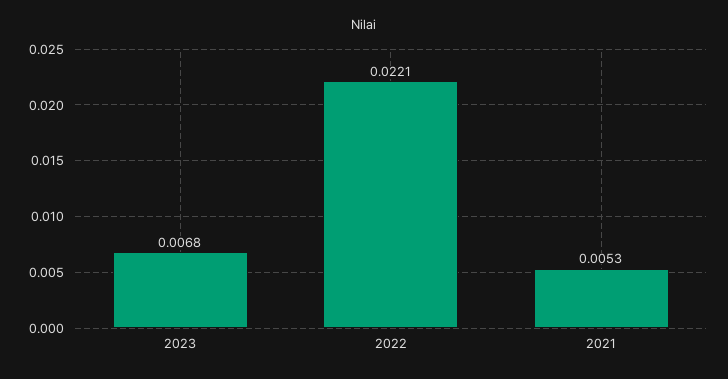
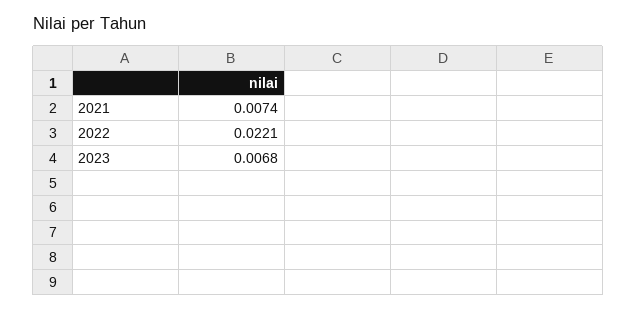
2021: 0.0053 -> 0.0074

